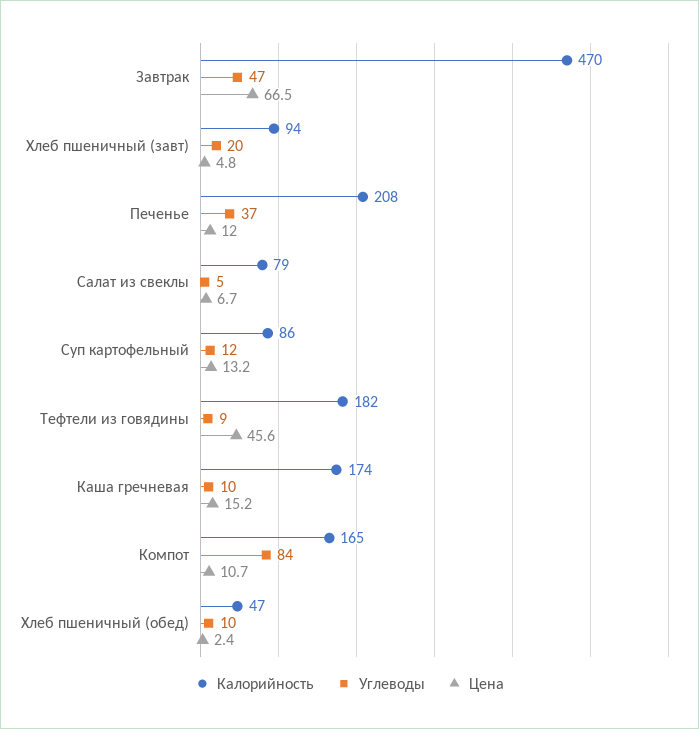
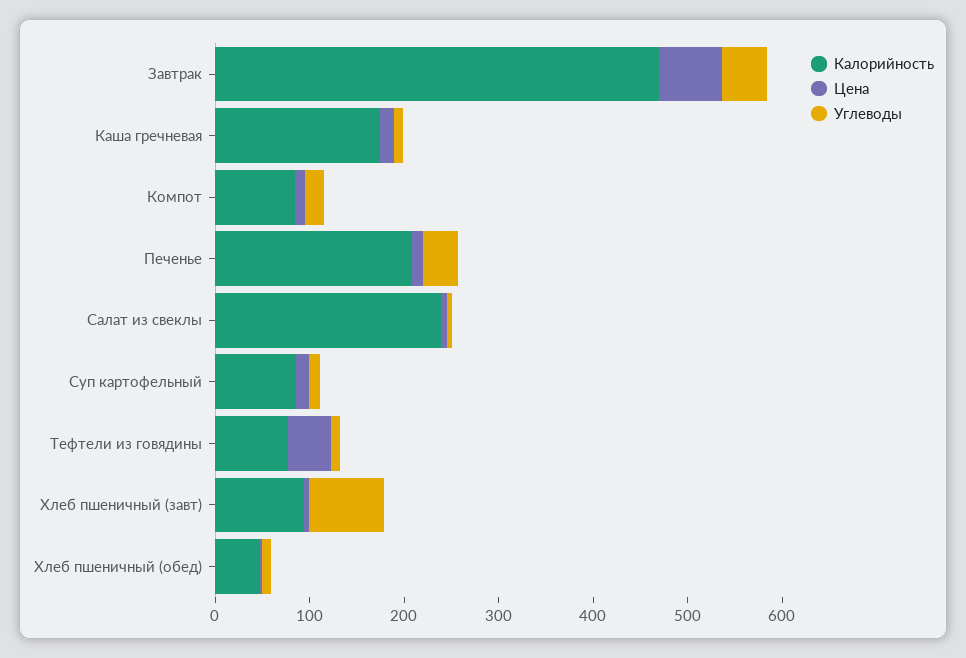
Углеводы, Хлеб пшеничный (завт): 20 -> 80
Калорийность, Салат из свеклы: 79 -> 240
Калорийность, Тефтели из говядины: 182 -> 80
Калорийность, Компот: 165 -> 80
Углеводы, Компот: 84 -> 20

